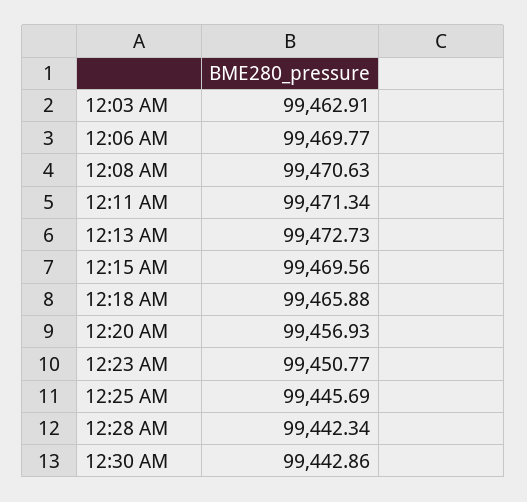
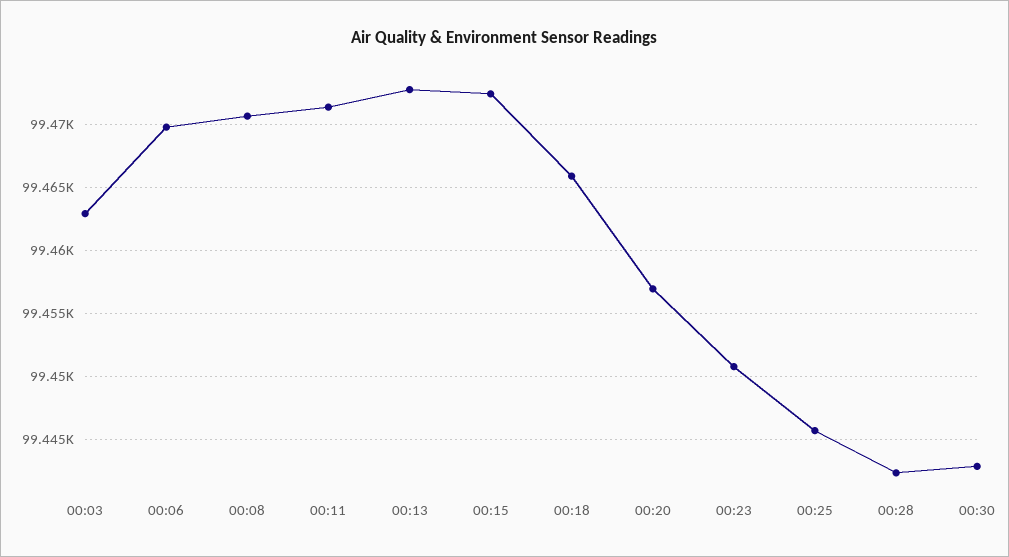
12:15 AM: 99469.56 -> 99472.5

